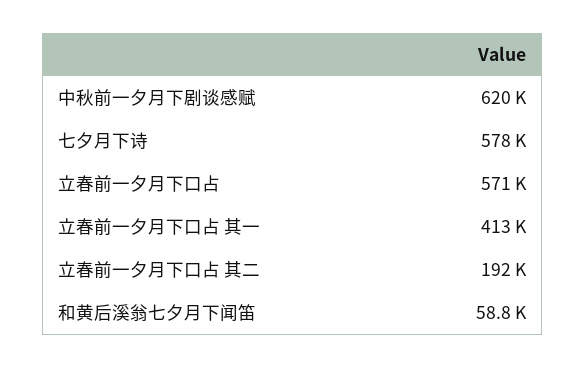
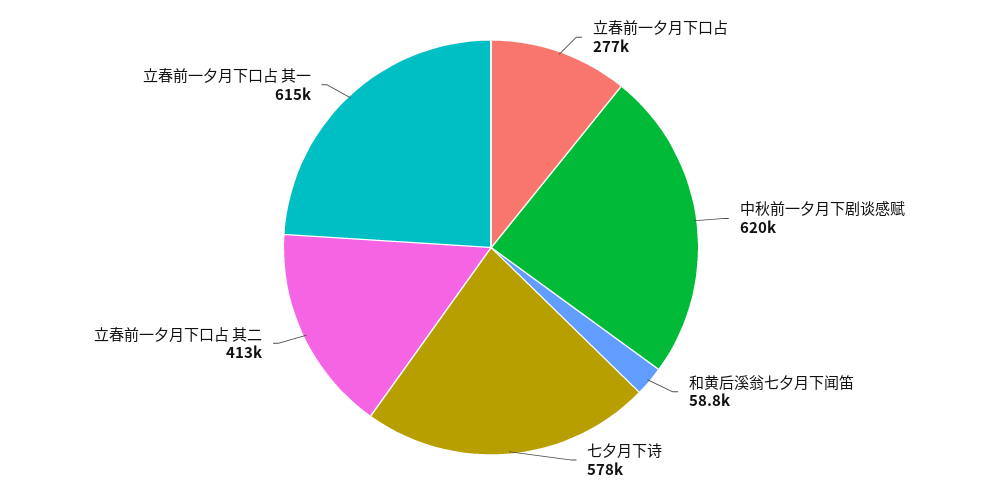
立春前一夕月下口占: 571000 -> 277000
立春前一夕月下口占 其一: 413000 -> 615000
立春前一夕月下口占 其二: 192000 -> 413000

